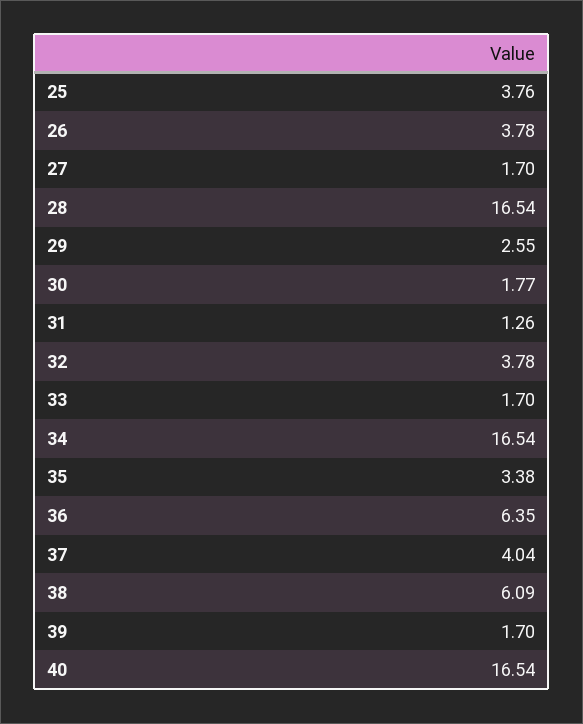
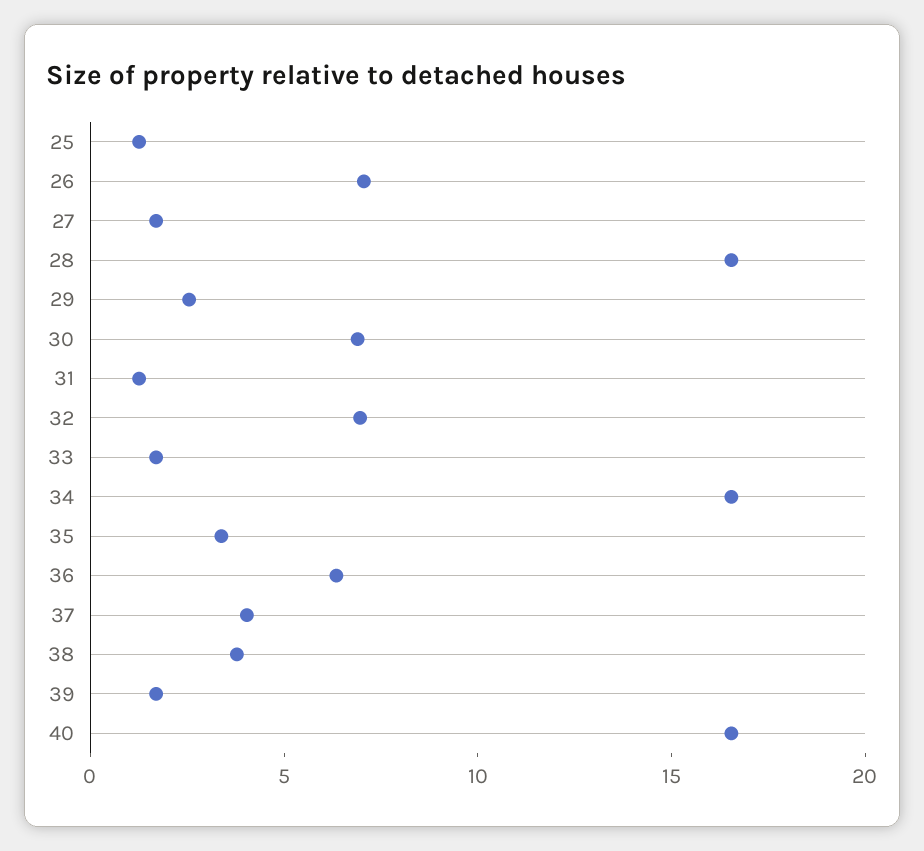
25: 3.76 -> 1
26: 3.78 -> 7
30: 1.77 -> 7
32: 3.78 -> 7
38: 6.09 -> 4

